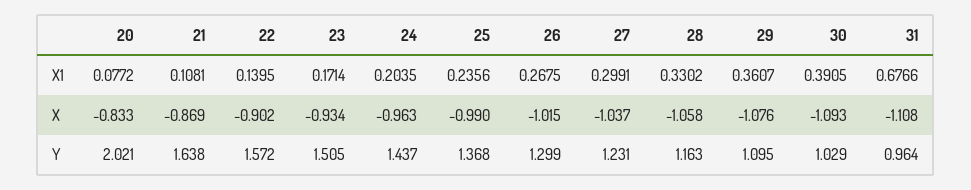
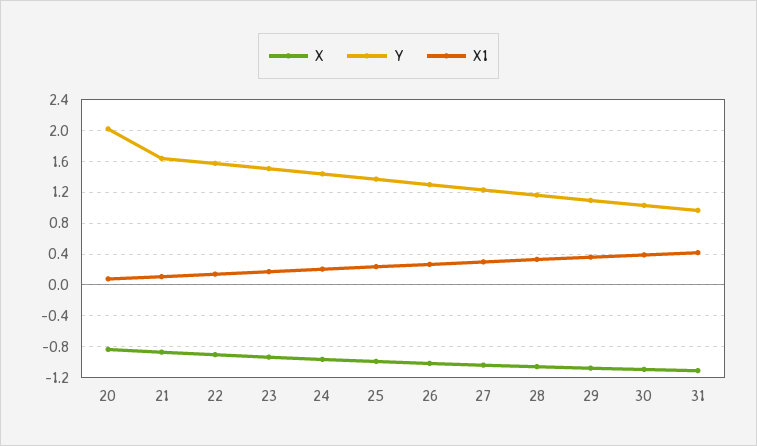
X1, 31: 0.6766 -> 0.4

